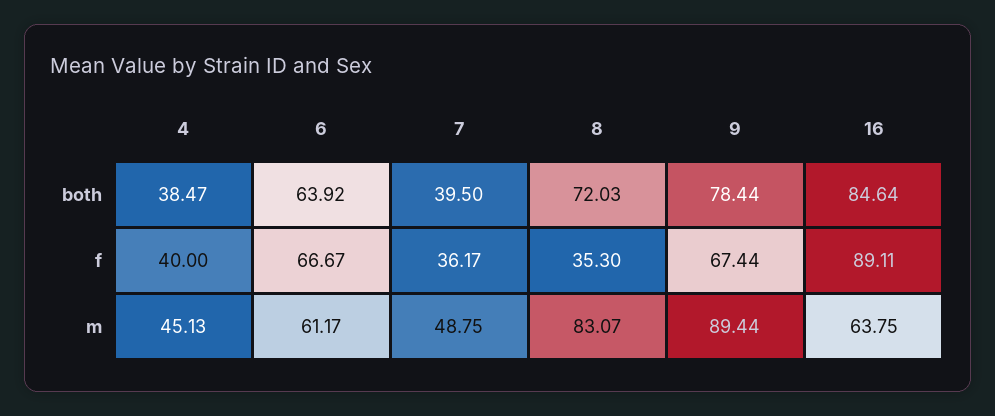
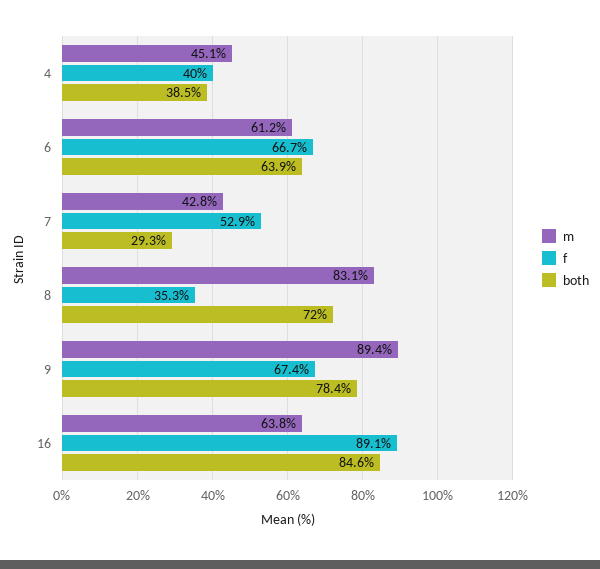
both, 7: 39.5 -> 29.3
f, 7: 36.17 -> 52.9
m, 7: 48.75 -> 42.8

